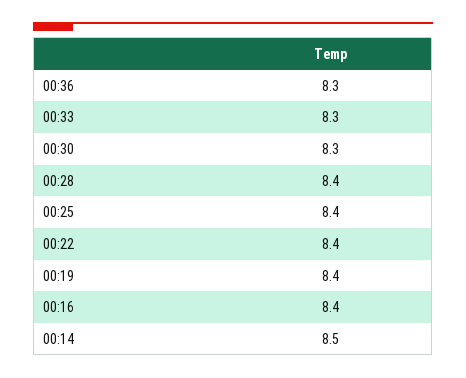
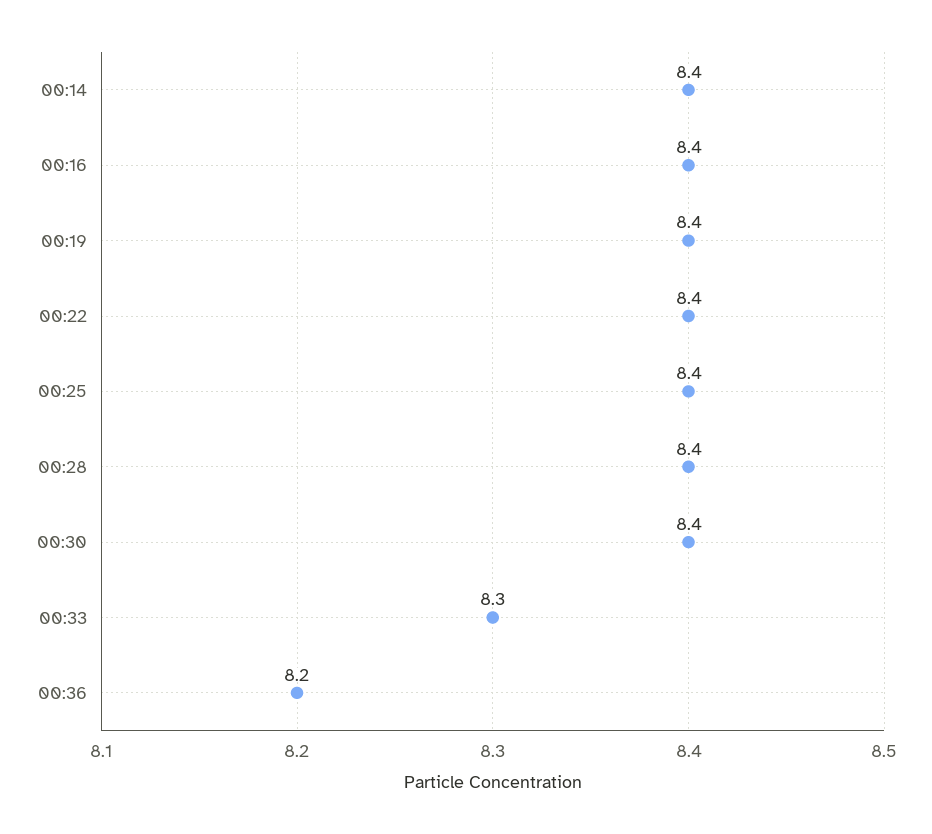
00:36: 8.3 -> 8.2
00:30: 8.3 -> 8.4
00:14: 8.5 -> 8.4

